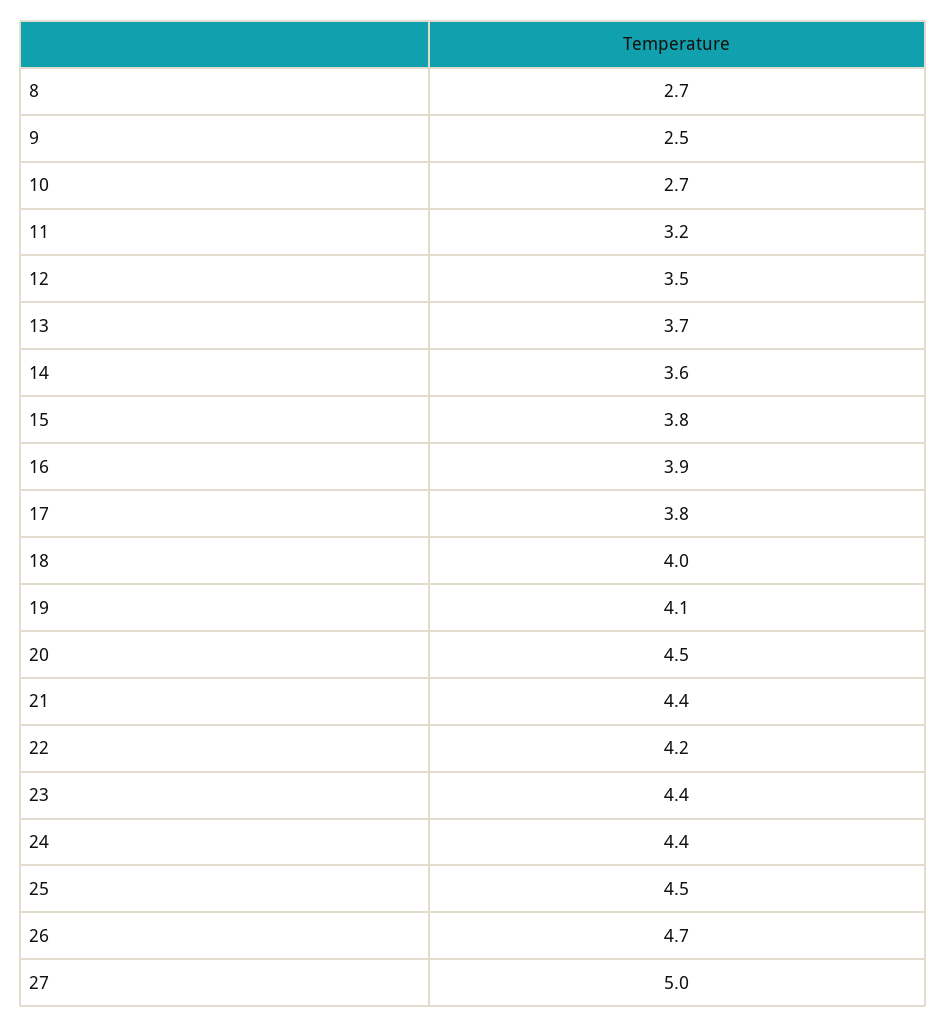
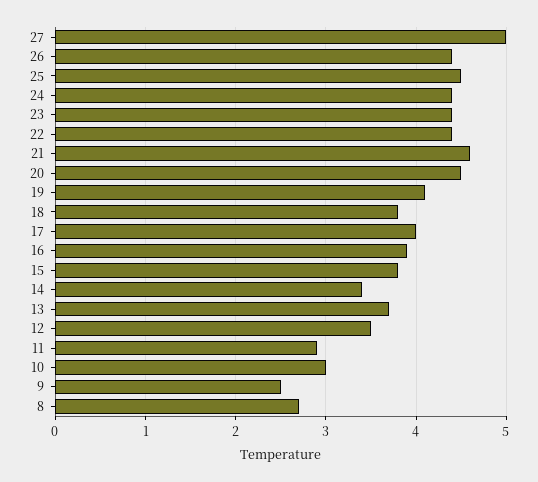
10: 2.7 -> 3
11: 3.2 -> 2.9
14: 3.6 -> 3.4
17: 3.8 -> 4
18: 4 -> 3.8
21: 4.4 -> 4.6
22: 4.2 -> 4.4
26: 4.7 -> 4.4

